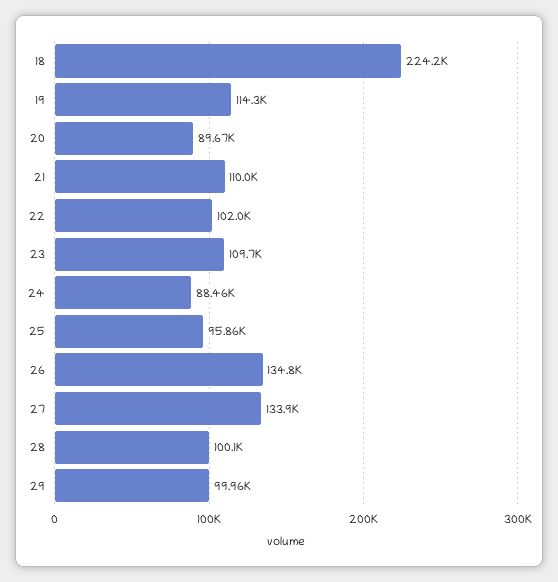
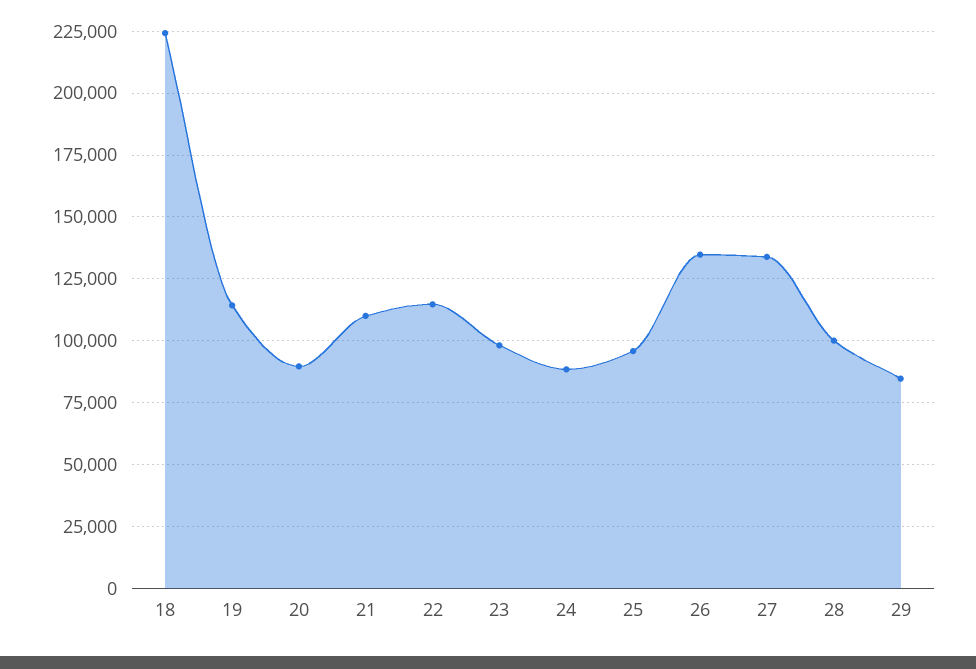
22: 102000 -> 115000
23: 109700 -> 97500
29: 99960 -> 85000

